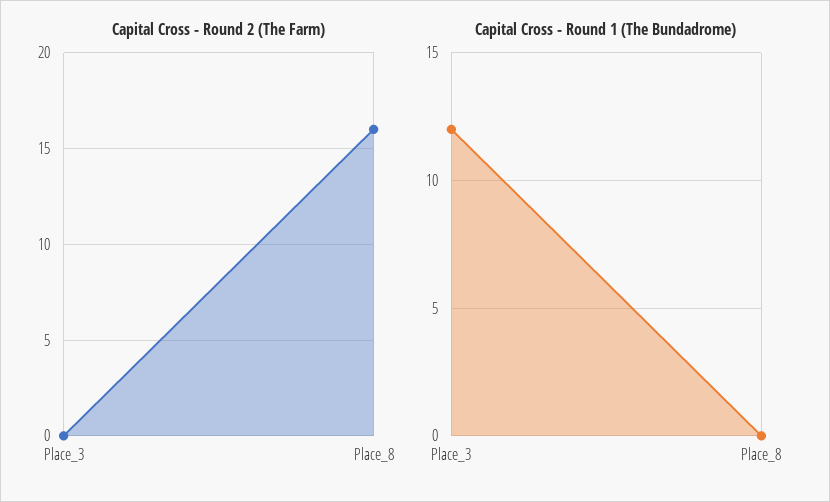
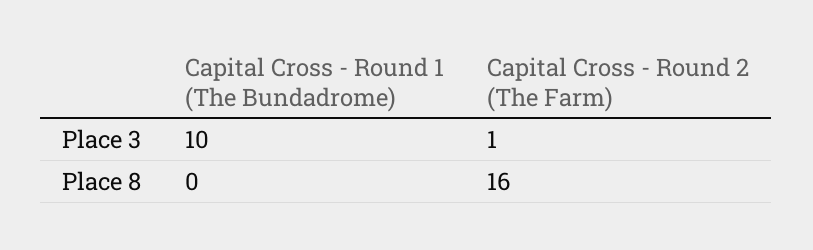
Capital Cross - Round 2 (The Farm), Place_3: 0 -> 1
Capital Cross - Round 1 (The Bundadrome), Place_3: 12 -> 10

